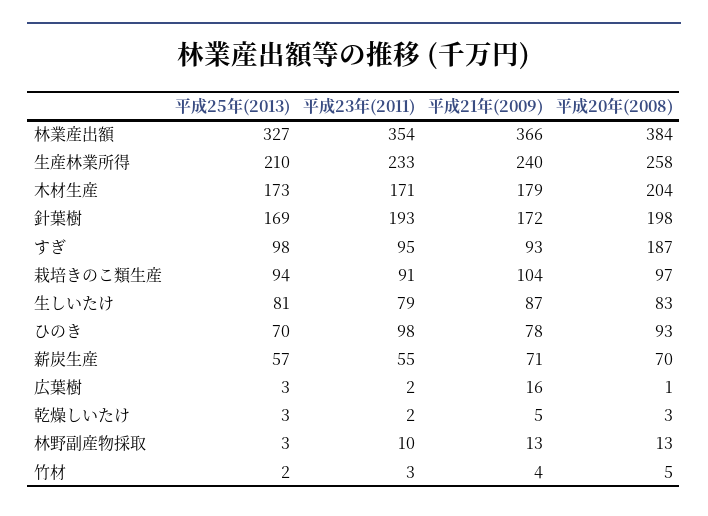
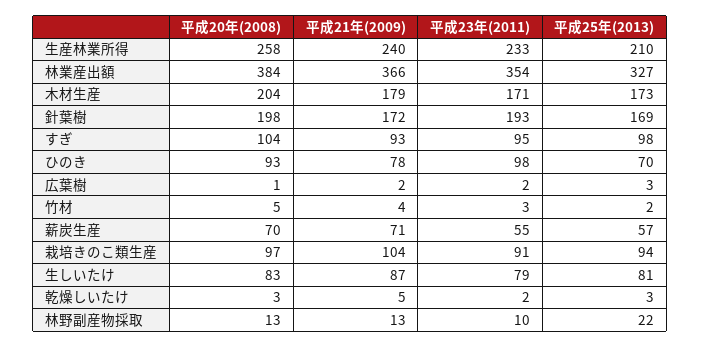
平成20年(2008), すぎ: 187 -> 104
平成21年(2009), 広葉樹: 16 -> 2
平成25年(2013), 林野副産物採取: 3 -> 22

